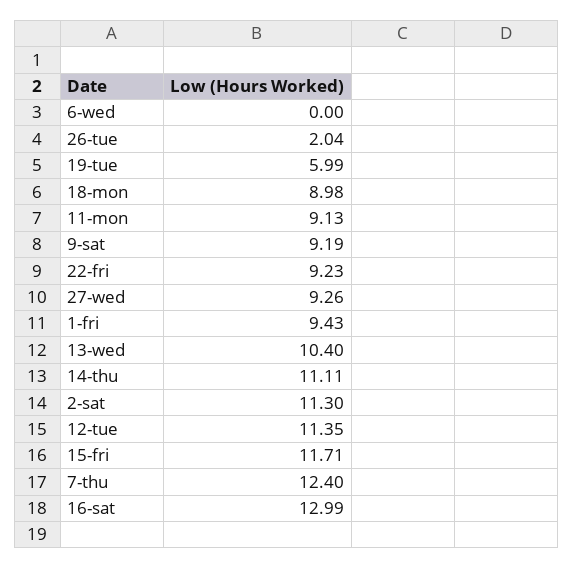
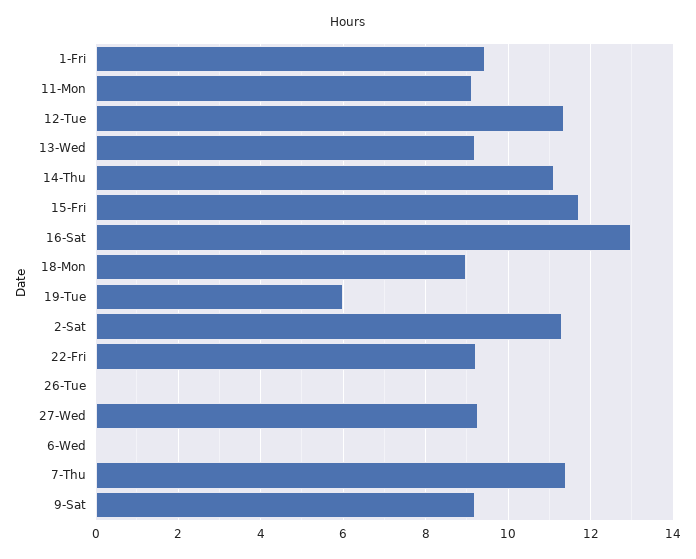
26-tue: 2.04 -> 0
13-wed: 10.4 -> 9.2
7-thu: 12.4 -> 11.4

